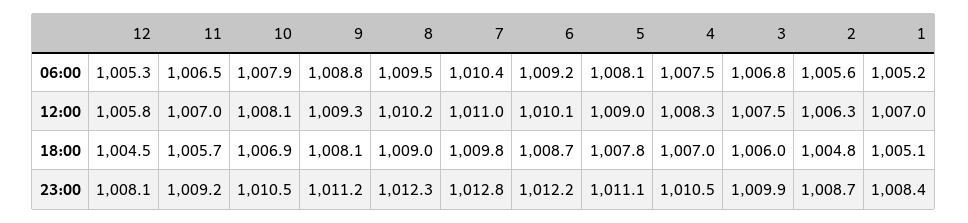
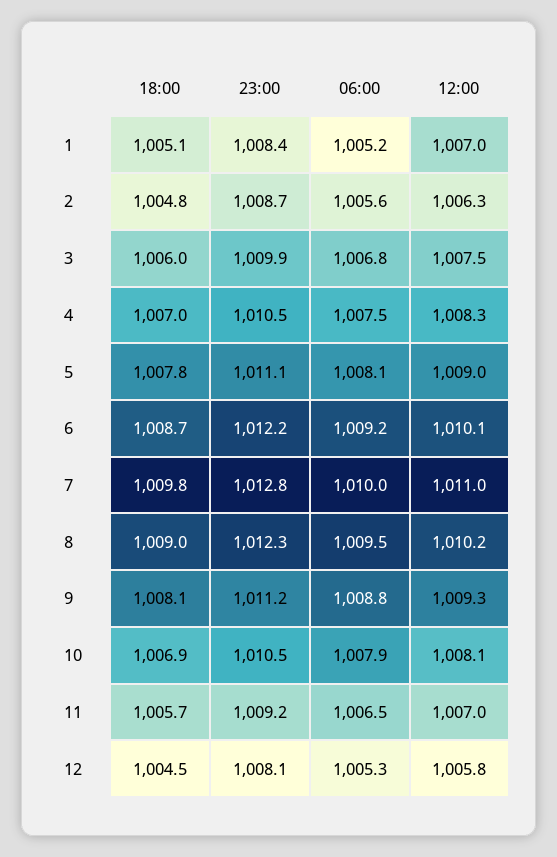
7, 06:00: 1010.4 -> 1010

